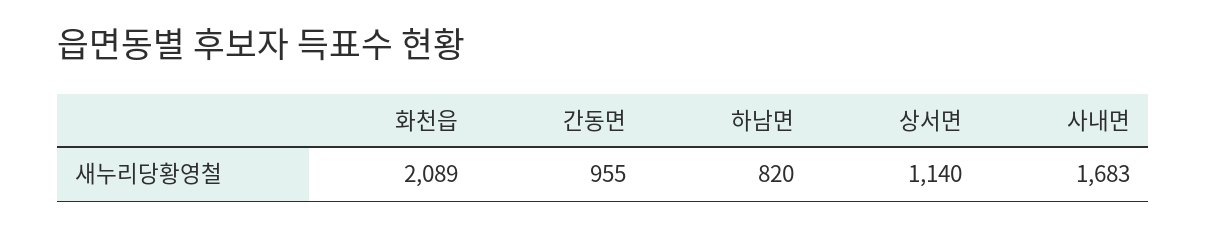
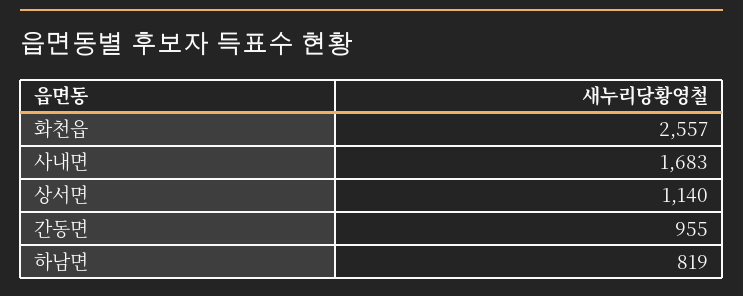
화천읍: 2089 -> 2557
하남면: 820 -> 819

